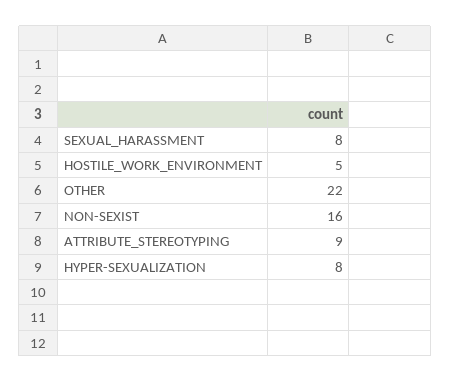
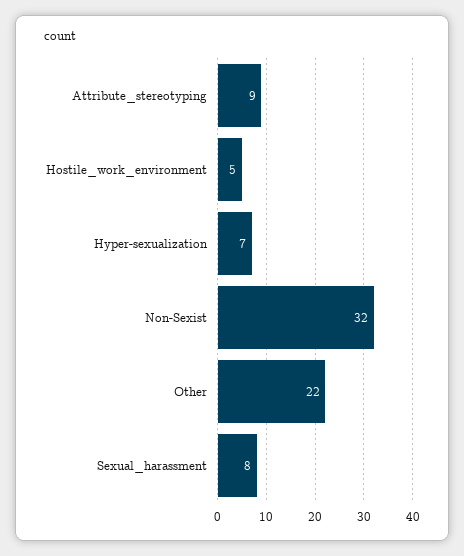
NON-SEXIST: 16 -> 32
HYPER-SEXUALIZATION: 8 -> 7

